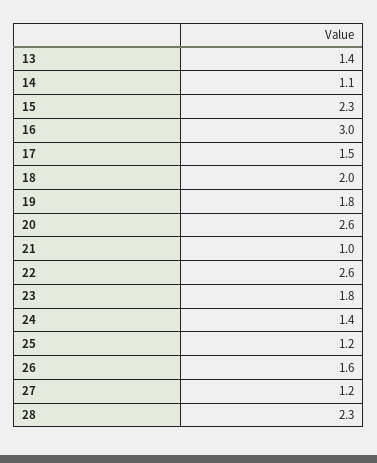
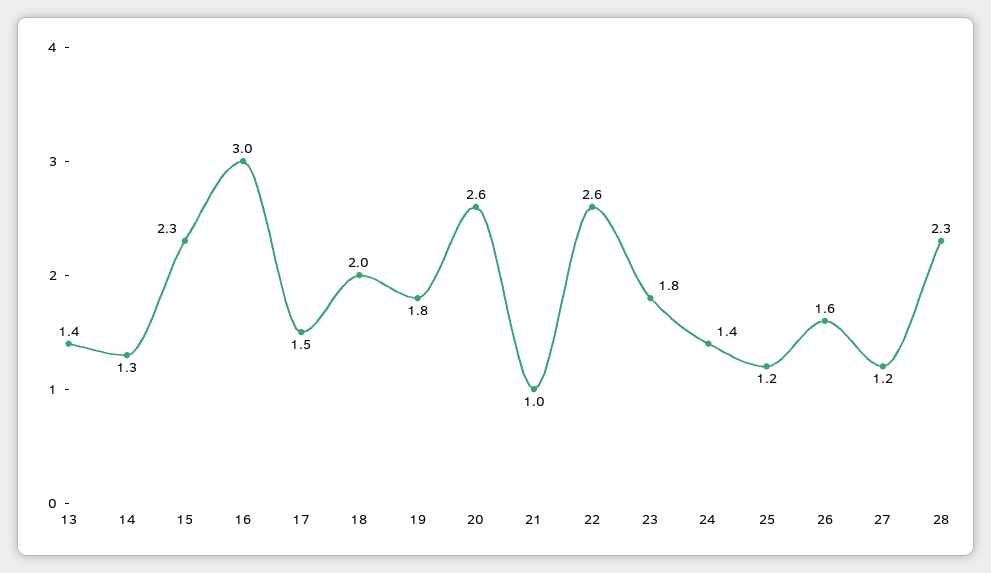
14: 1.1 -> 1.3

